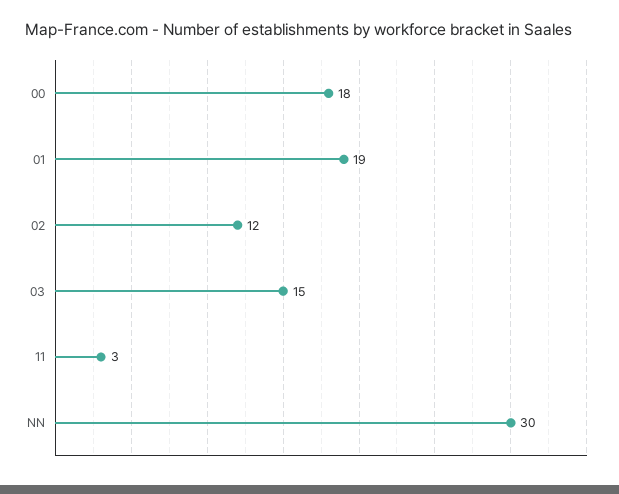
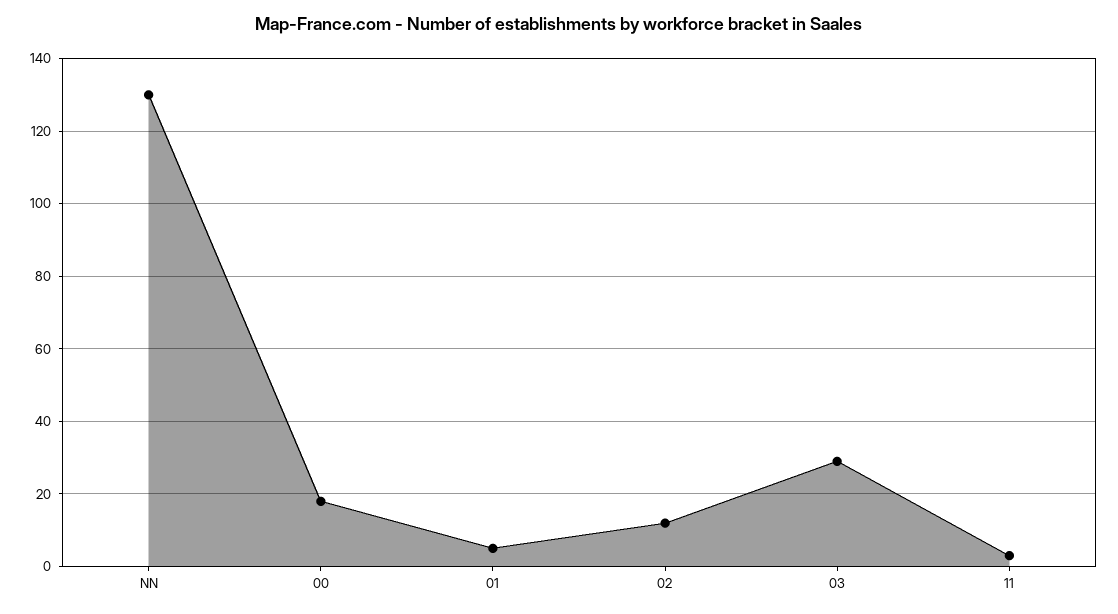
01: 19 -> 5
03: 15 -> 30
NN: 30 -> 130

